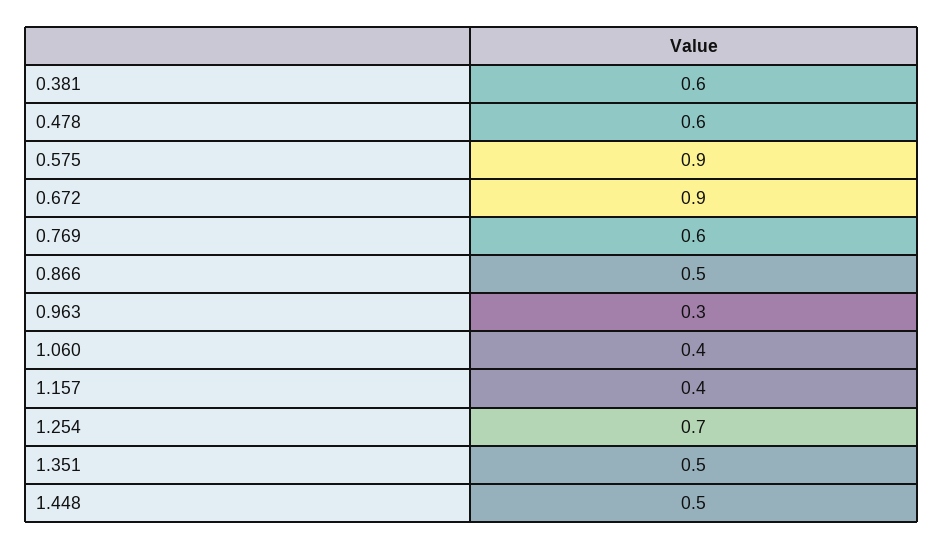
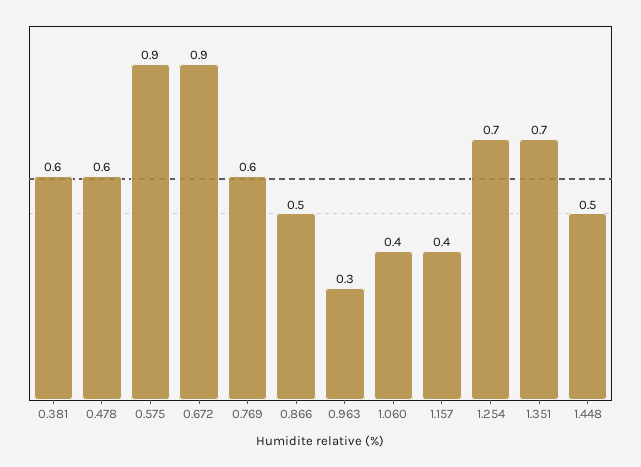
1.351: 0.5 -> 0.7

